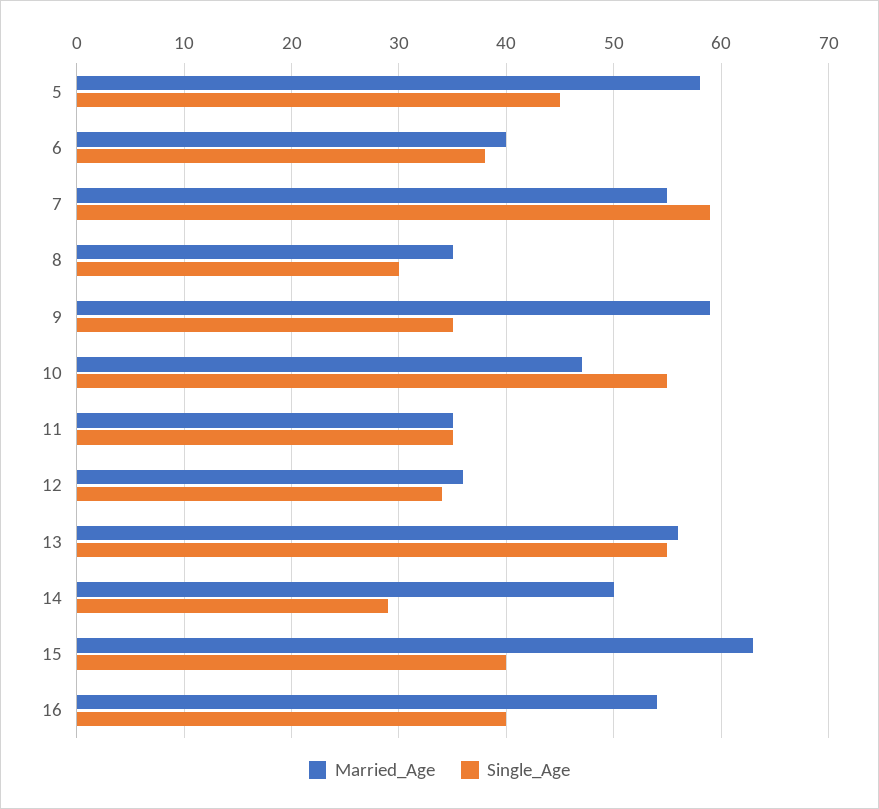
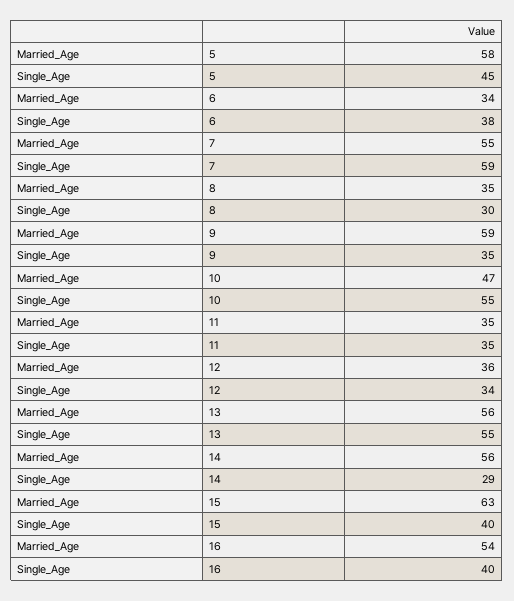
Married_Age, 6: 40 -> 34
Married_Age, 14: 50 -> 56

